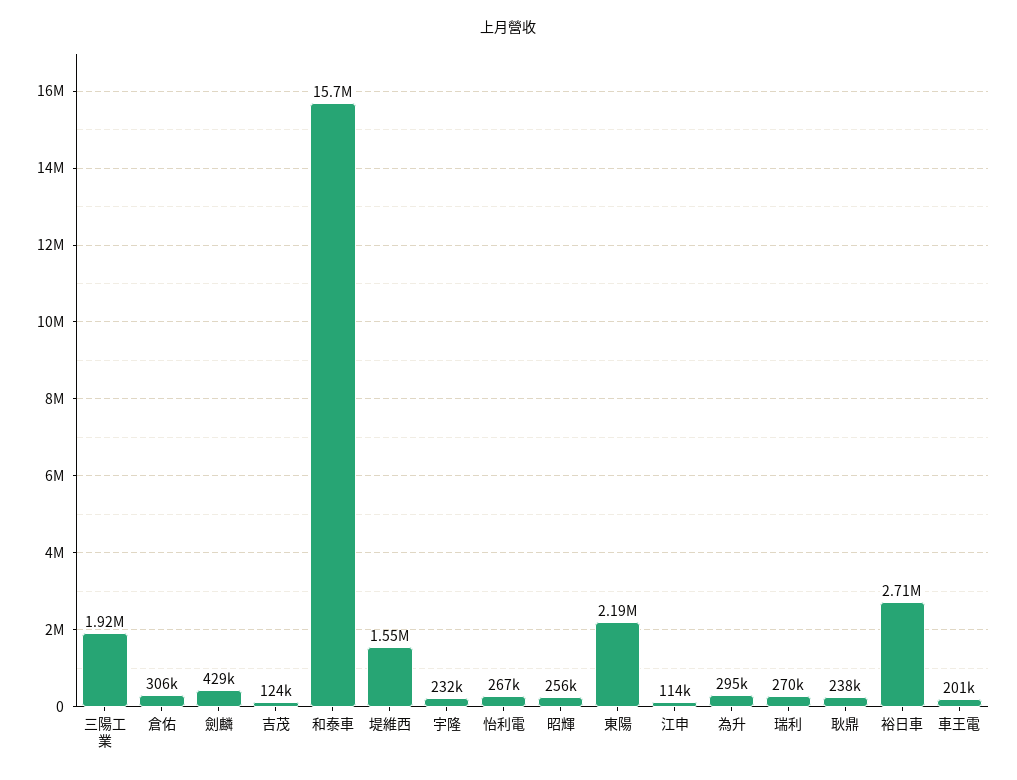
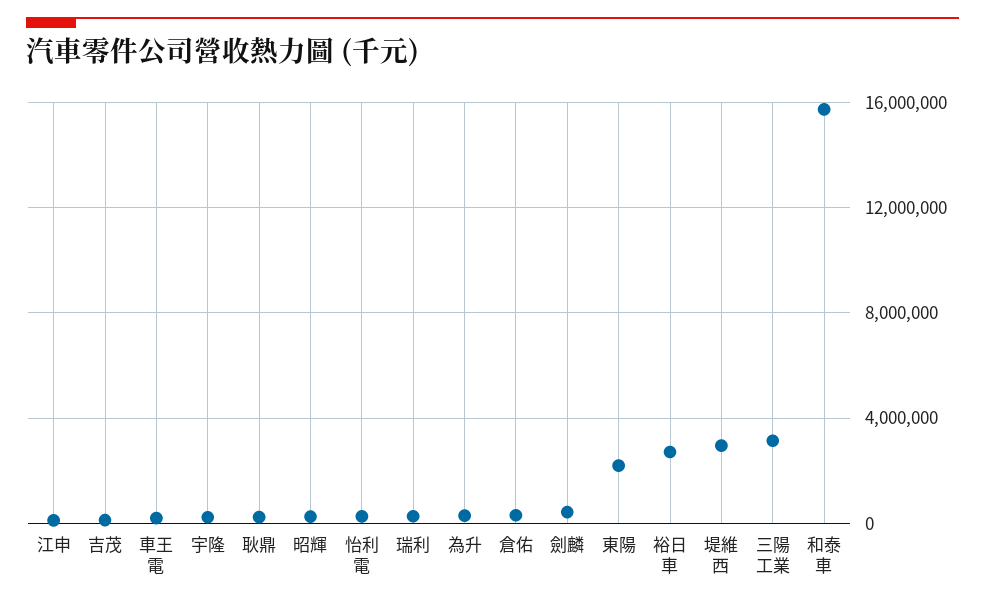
三陽工業: 1920000 -> 3000000
堤維西: 1550000 -> 3000000

